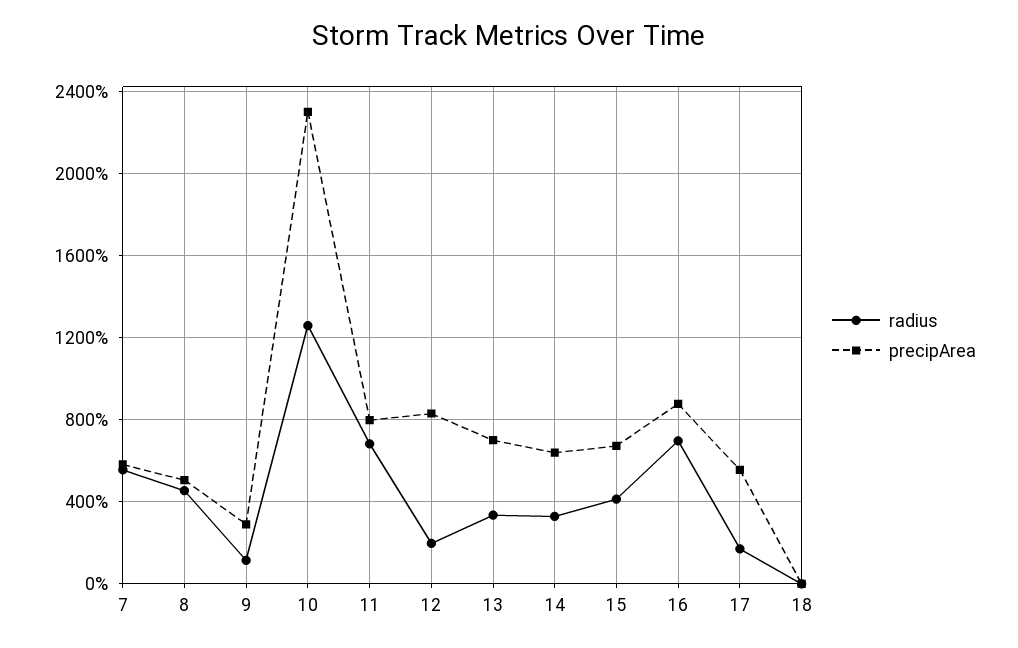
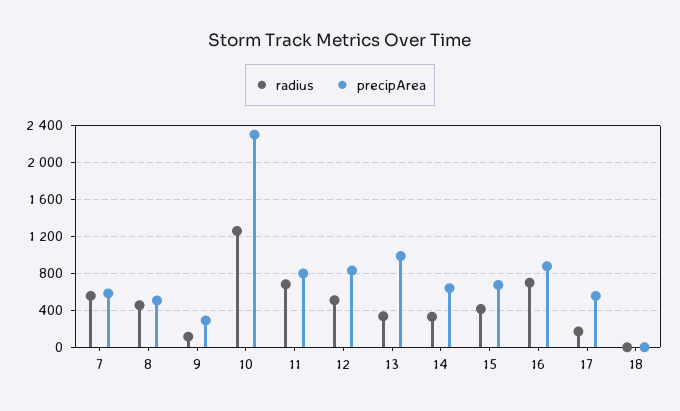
radius, 12: 200 -> 500
precipArea, 13: 700 -> 1000

